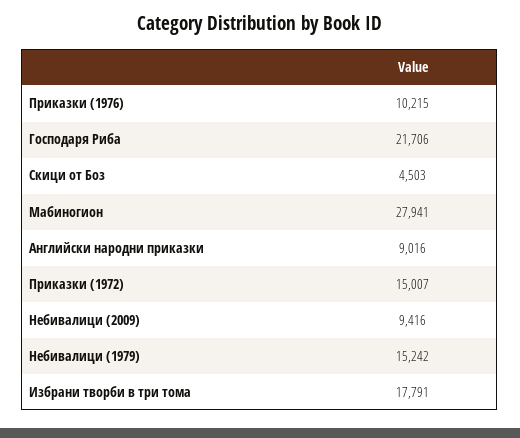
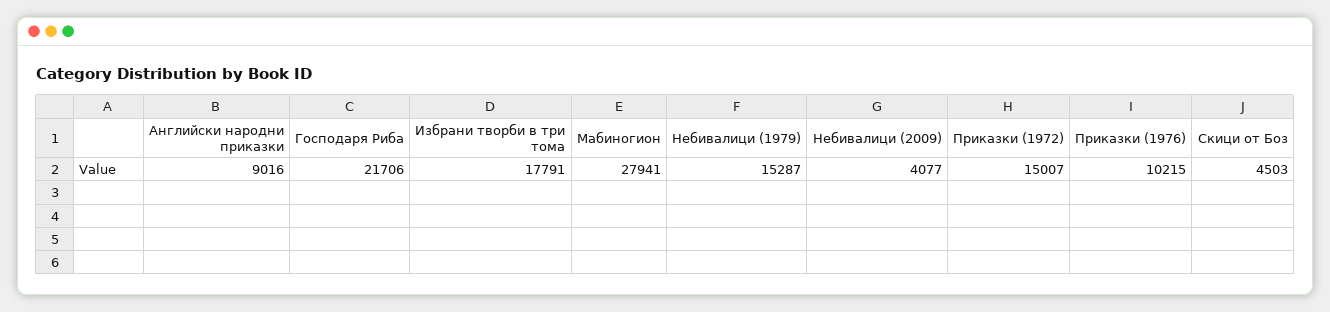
Небивалици (2009): 9416 -> 4077
Небивалици (1979): 15242 -> 15287

